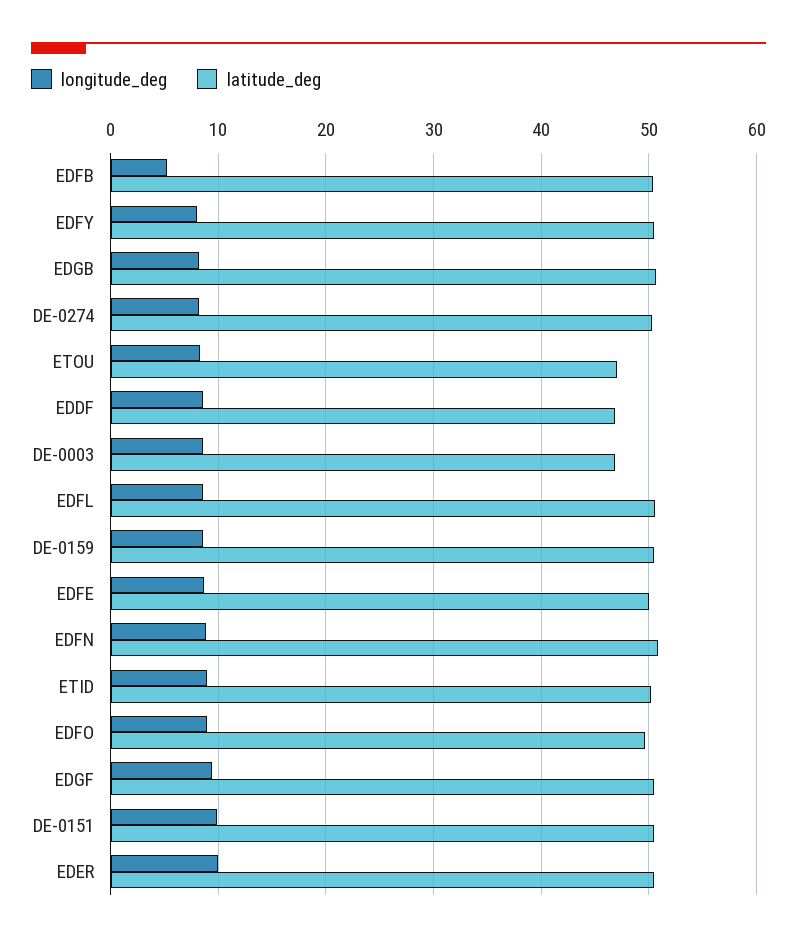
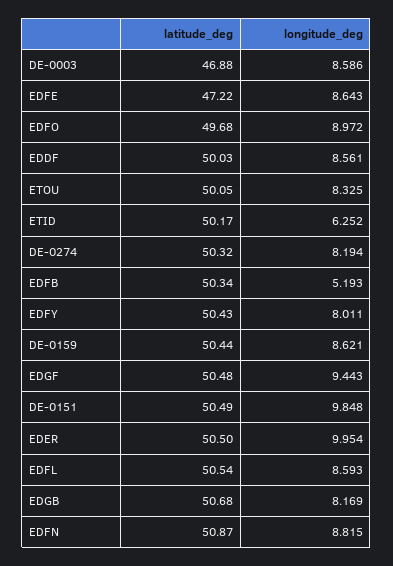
latitude_deg, ETOU: 47 -> 50.05
latitude_deg, EDDF: 47 -> 50.03
latitude_deg, EDFE: 50 -> 47.22
longitude_deg, ETID: 9 -> 6.252

